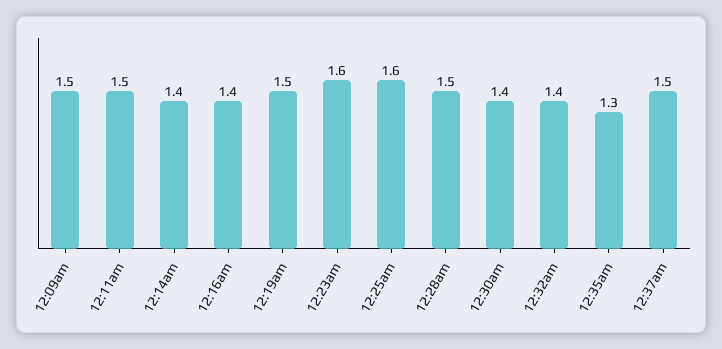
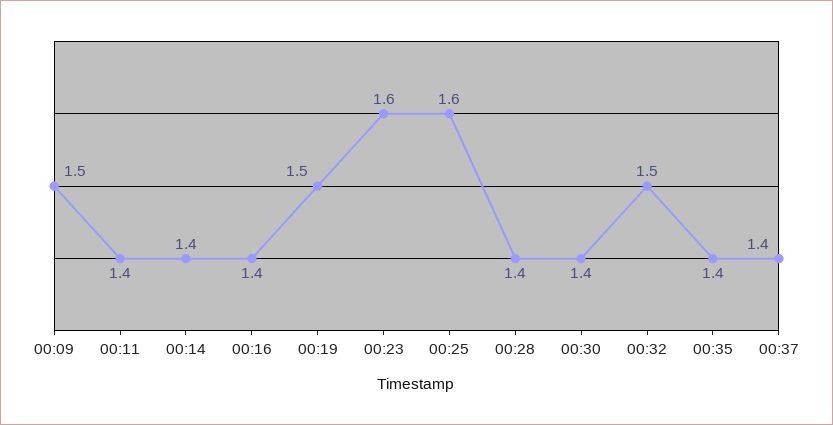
12:11am: 1.5 -> 1.4
12:28am: 1.5 -> 1.4
12:32am: 1.4 -> 1.5
12:35am: 1.3 -> 1.4
12:37am: 1.5 -> 1.4

